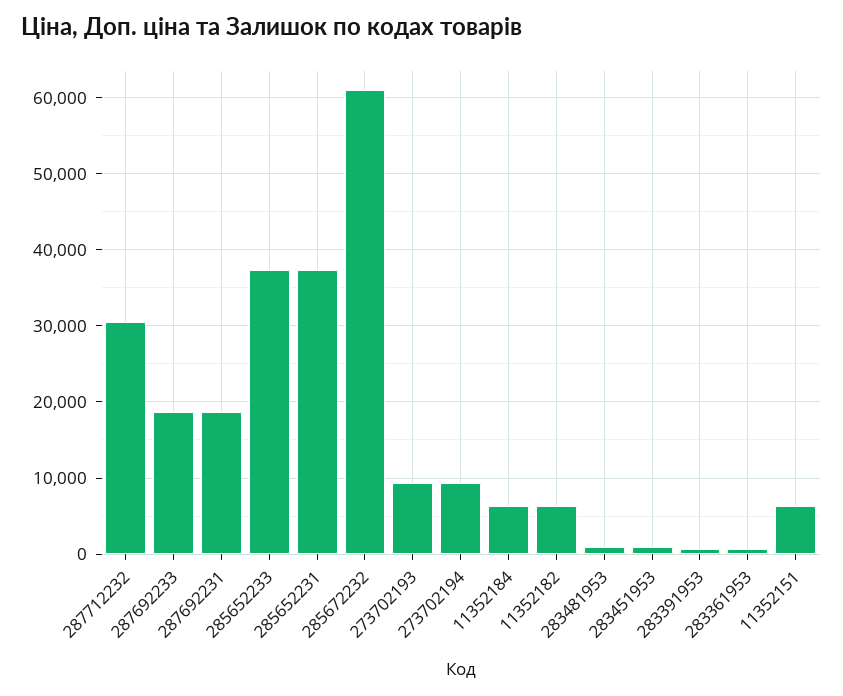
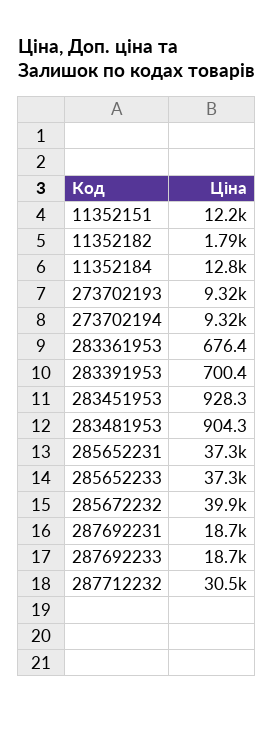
285672232: 61000 -> 39900
11352184: 6000 -> 12800
11352182: 6000 -> 1790
11352151: 6000 -> 12200

